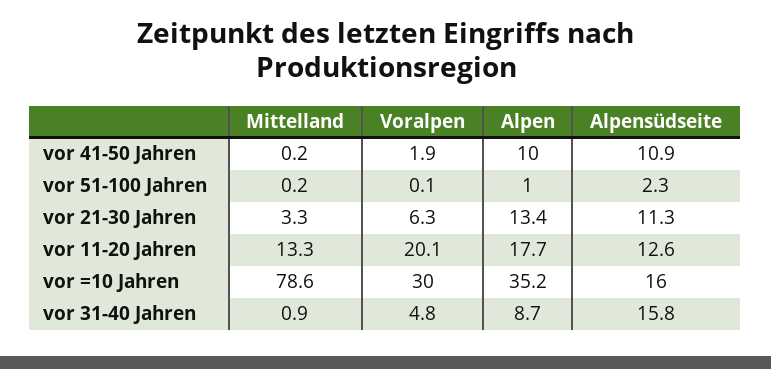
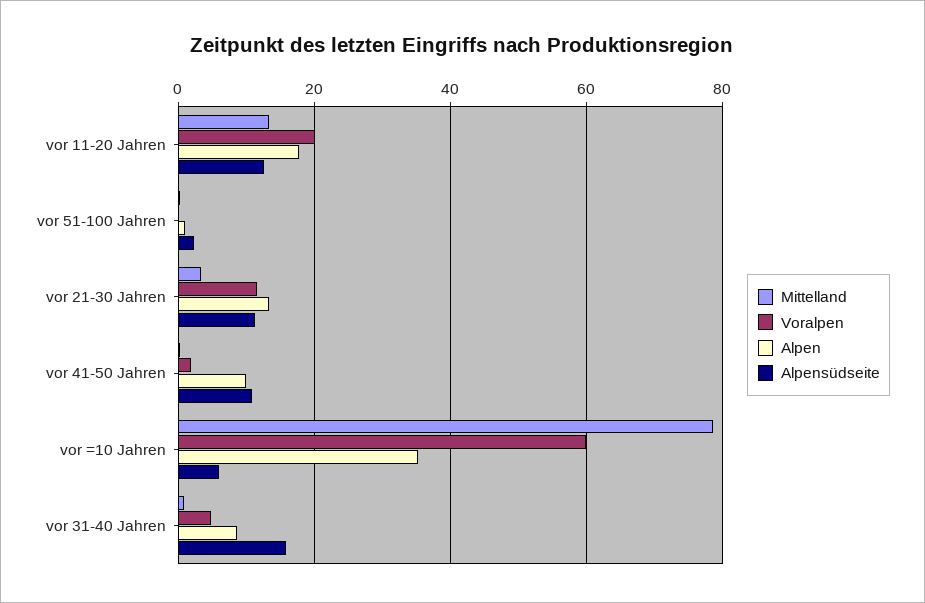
Voralpen, vor 21-30 Jahren: 6.3 -> 12
Voralpen, vor =10 Jahren: 30 -> 60
Alpensüdseite, vor =10 Jahren: 16 -> 6

